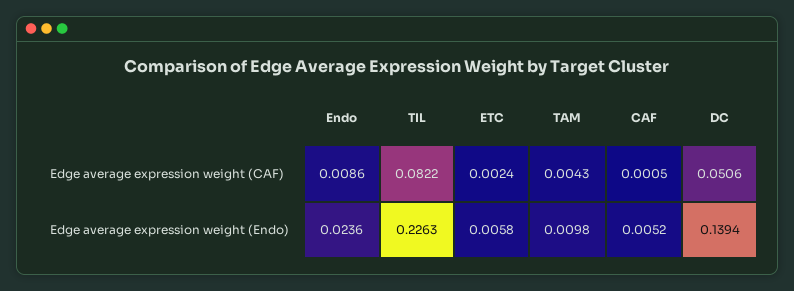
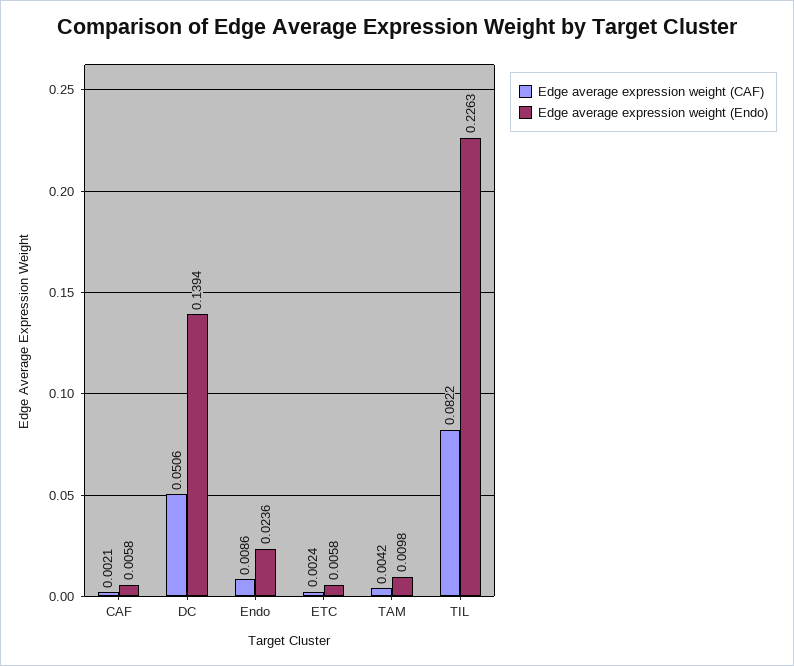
Edge average expression weight (CAF), TAM: 0.0043 -> 0.0042
Edge average expression weight (CAF), CAF: 0.0005 -> 0.0021
Edge average expression weight (Endo), CAF: 0.0052 -> 0.0058

